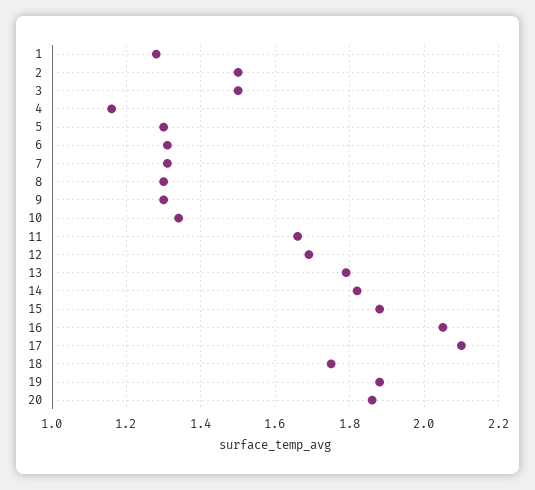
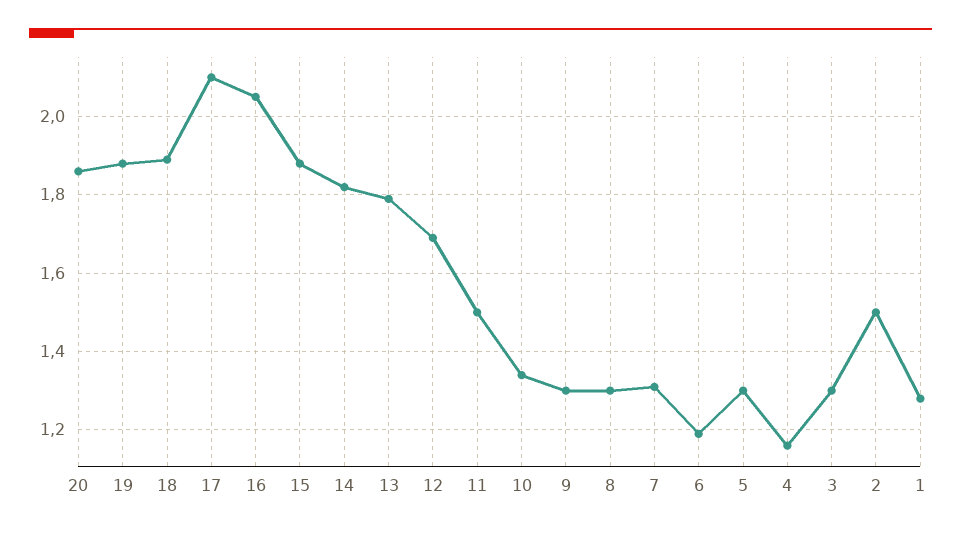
3: 1.5 -> 1.3
6: 1.3 -> 1.2
11: 1.65 -> 1.5
18: 1.75 -> 1.9

